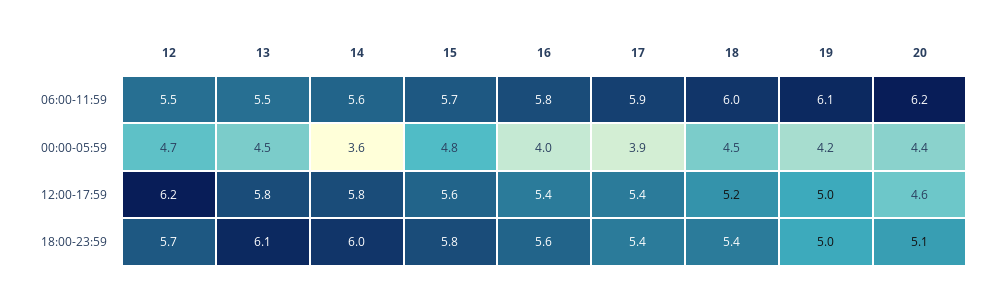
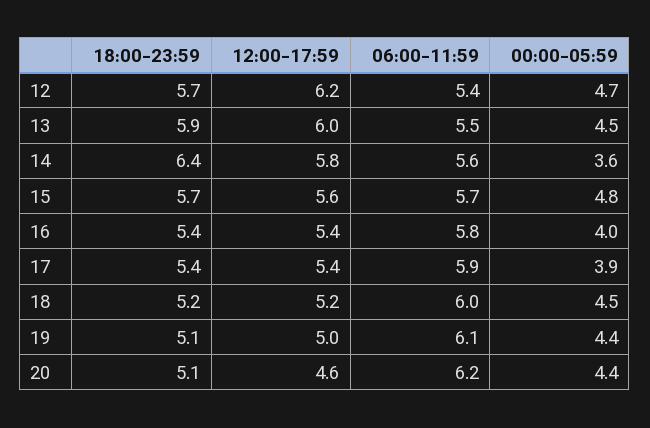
12, 06:00-11:59: 5.5 -> 5.4
19, 00:00-05:59: 4.2 -> 4.4
13, 12:00-17:59: 5.8 -> 6
13, 18:00-23:59: 6.1 -> 5.9
14, 18:00-23:59: 6 -> 6.4
15, 18:00-23:59: 5.8 -> 5.7
16, 18:00-23:59: 5.6 -> 5.4
18, 18:00-23:59: 5.4 -> 5.2
19, 18:00-23:59: 5 -> 5.1

